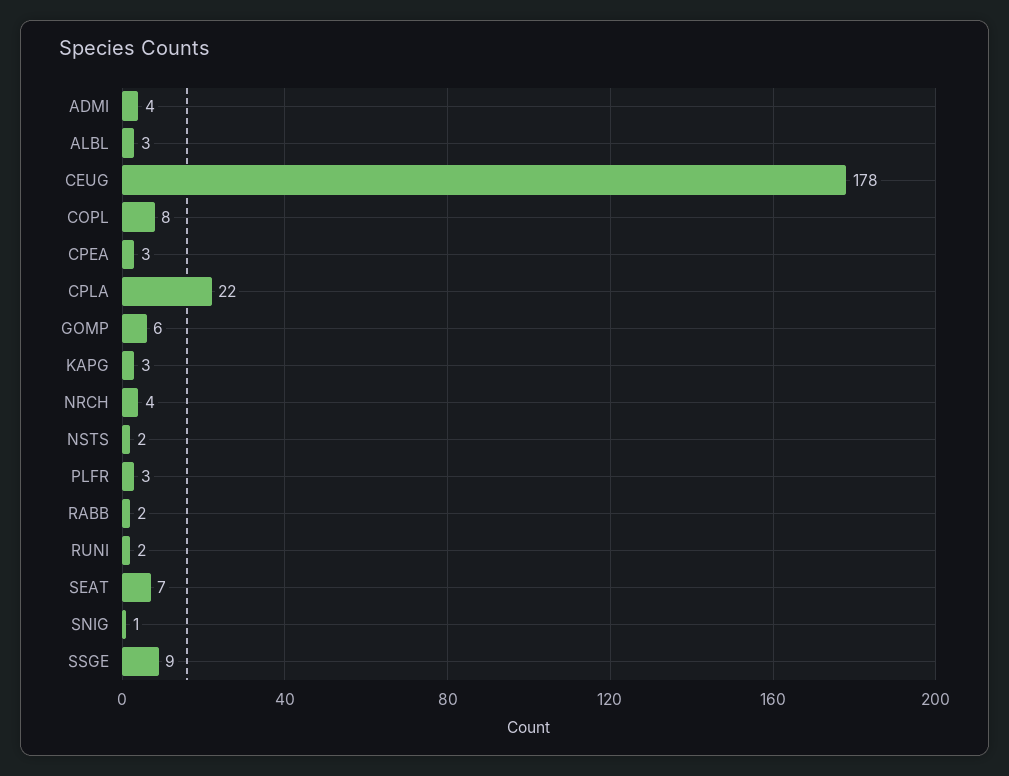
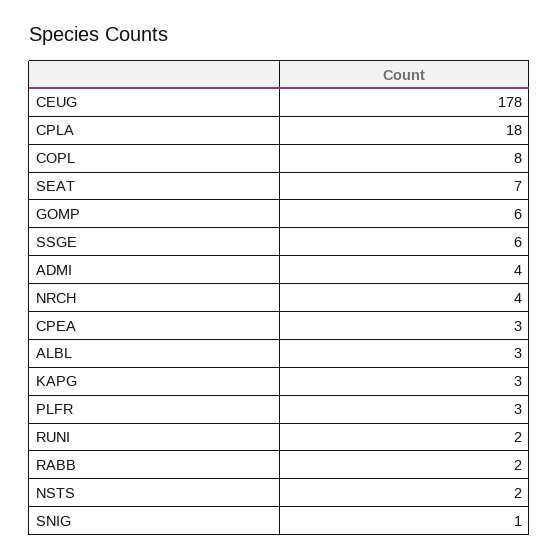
CPLA: 22 -> 18
SSGE: 9 -> 6

